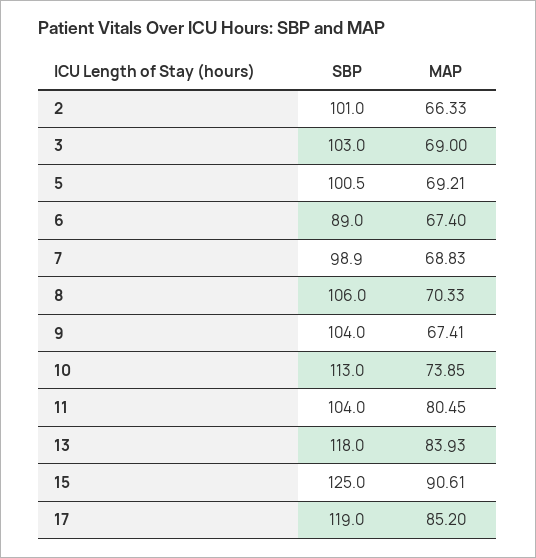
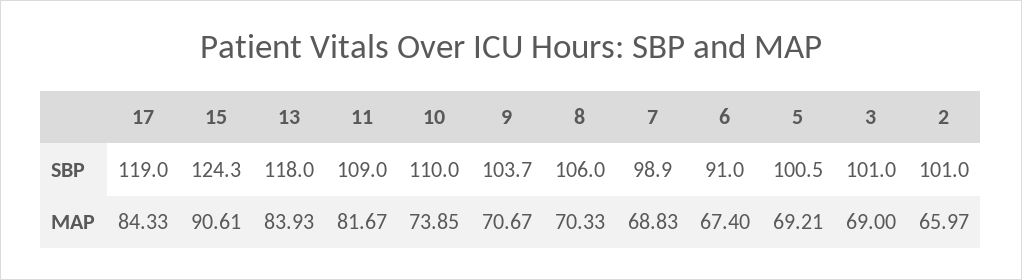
MAP, 2: 66.33 -> 65.97
SBP, 3: 103 -> 101
SBP, 6: 89 -> 91
SBP, 9: 104 -> 103.7
MAP, 9: 67.41 -> 70.67
SBP, 10: 113 -> 110
SBP, 11: 104 -> 109
MAP, 11: 80.45 -> 81.67
SBP, 15: 125 -> 124.3
MAP, 17: 85.2 -> 84.33

